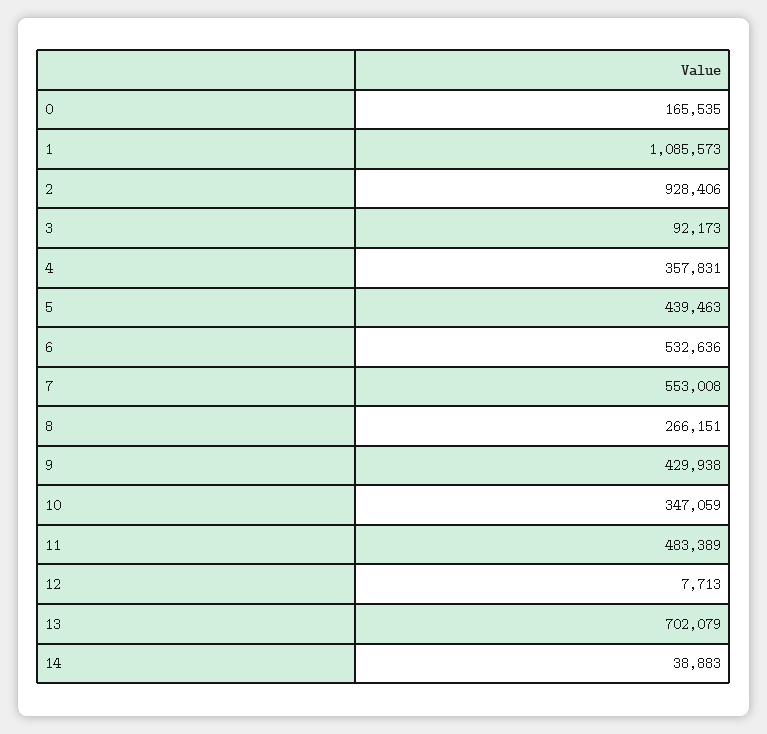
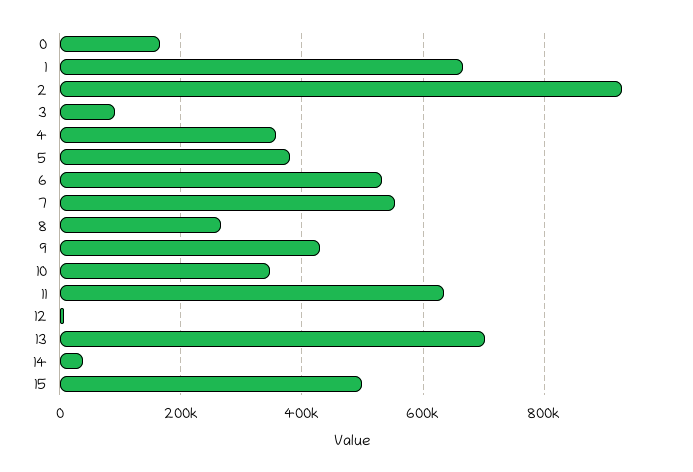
1: 1085573 -> 660000
5: 439463 -> 380000
11: 483389 -> 640000
15: none -> 500000

